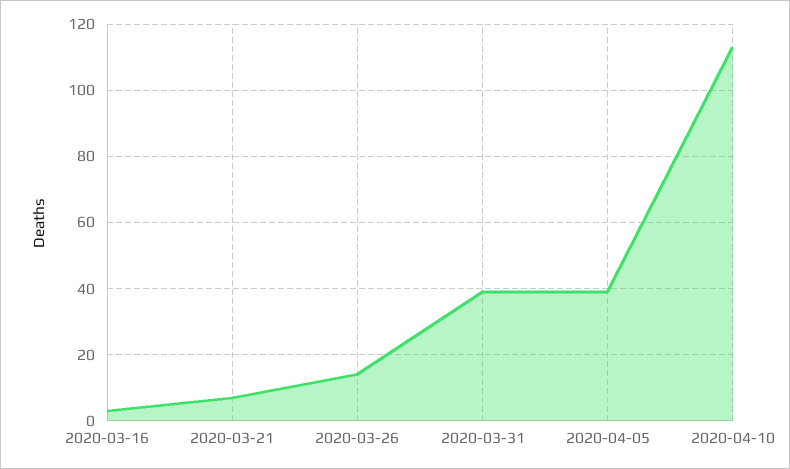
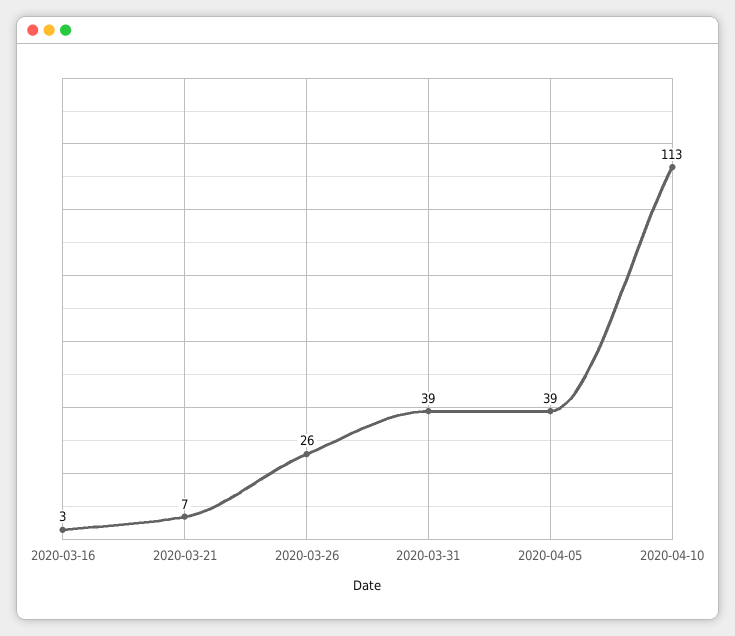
2020-03-26: 15 -> 26

